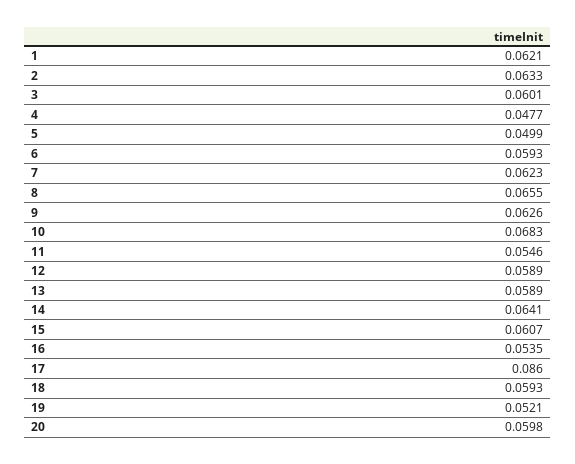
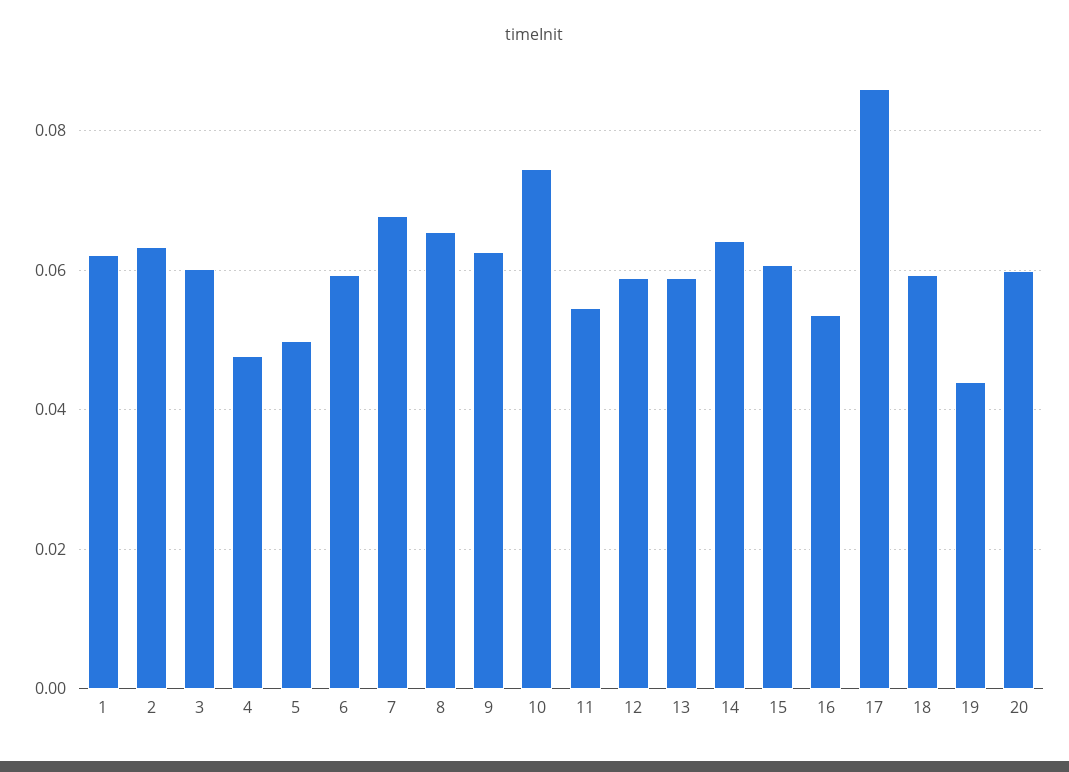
7: 0.0623 -> 0.068
10: 0.0683 -> 0.074
19: 0.0521 -> 0.044

